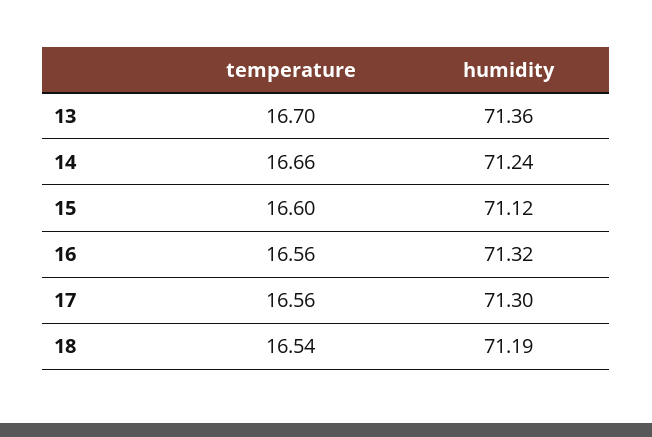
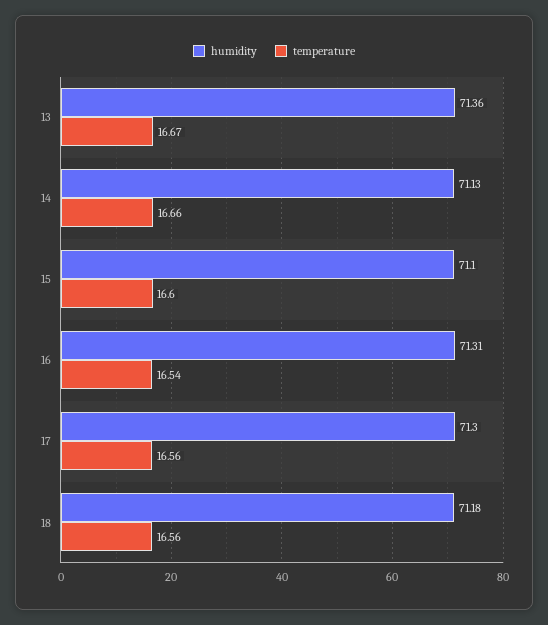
temperature, 13: 16.7 -> 16.67
humidity, 14: 71.24 -> 71.13
humidity, 15: 71.12 -> 71.1
temperature, 16: 16.56 -> 16.54
humidity, 16: 71.32 -> 71.31
temperature, 18: 16.54 -> 16.56
humidity, 18: 71.19 -> 71.18

